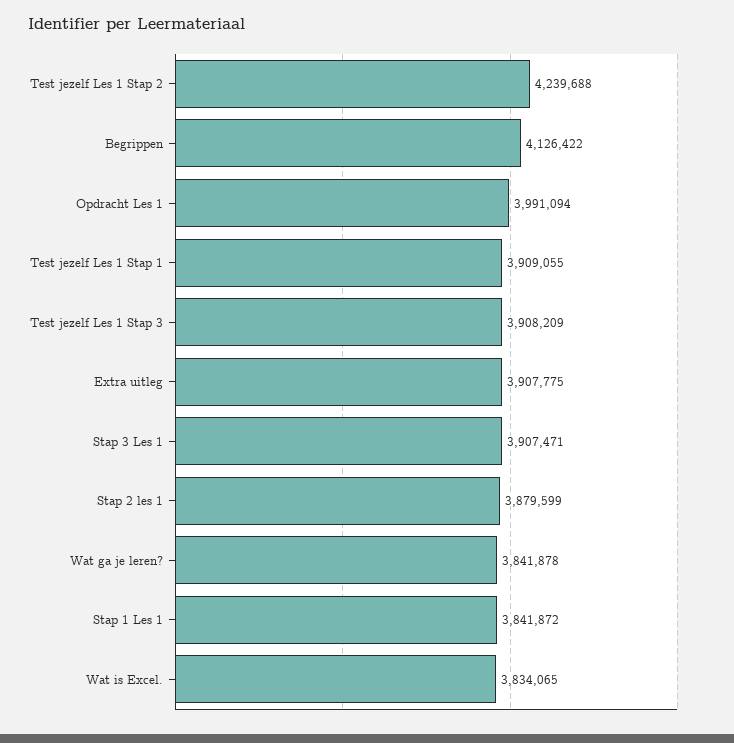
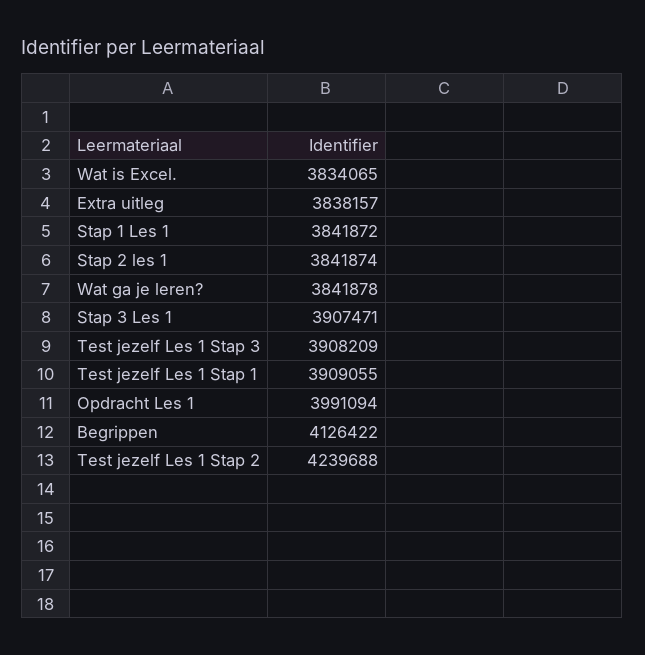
Extra uitleg: 3907775 -> 3838157
Stap 2 les 1: 3879599 -> 3841874

